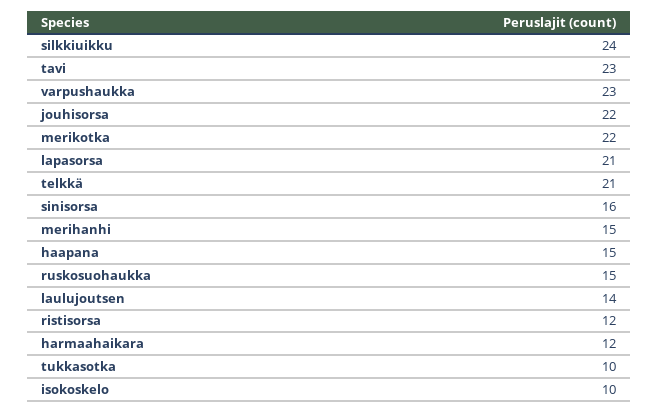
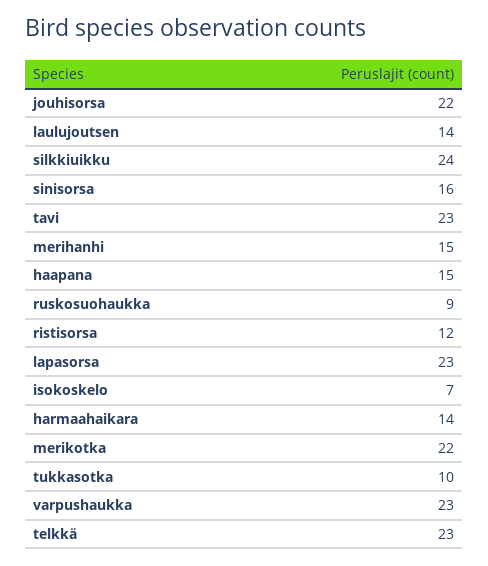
lapasorsa: 21 -> 23
telkkä: 21 -> 23
ruskosuohaukka: 15 -> 9
harmaahaikara: 12 -> 14
isokoskelo: 10 -> 7

